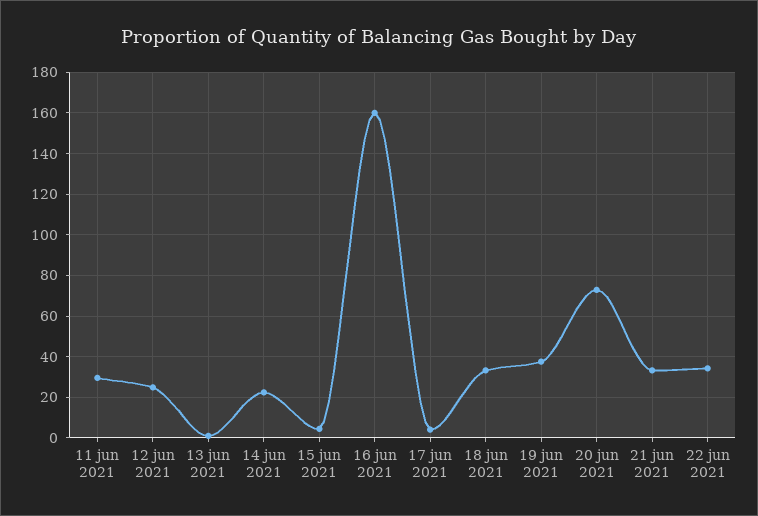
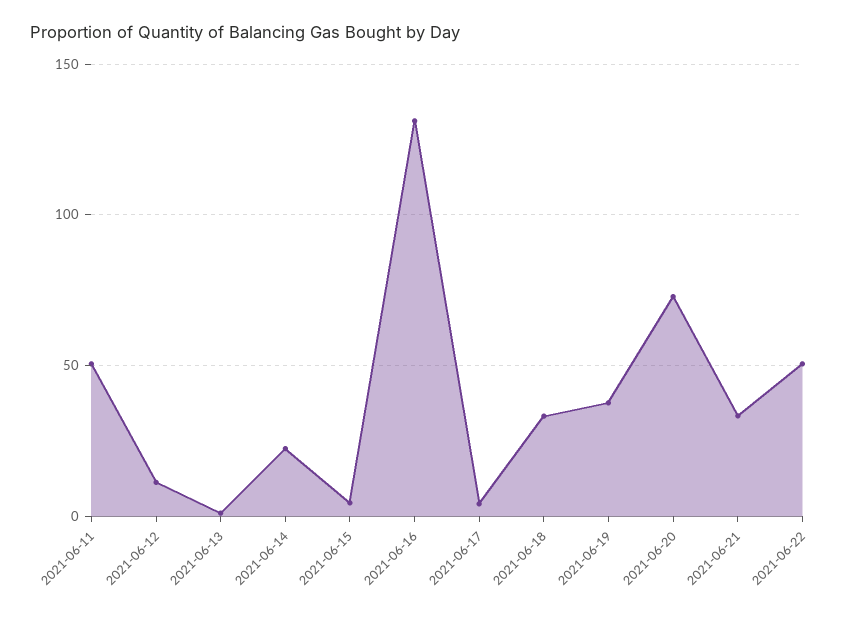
11 jun 2021: 30 -> 50
12 jun 2021: 25 -> 10
16 jun 2021: 160 -> 130
22 jun 2021: 35 -> 50

